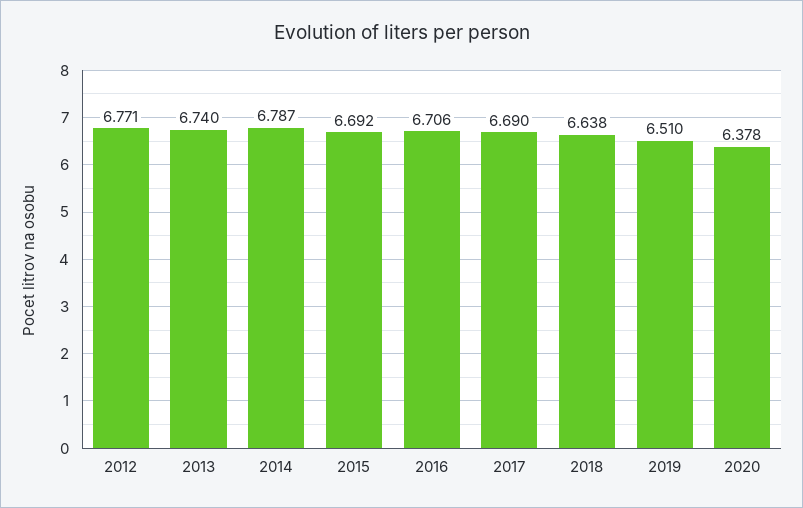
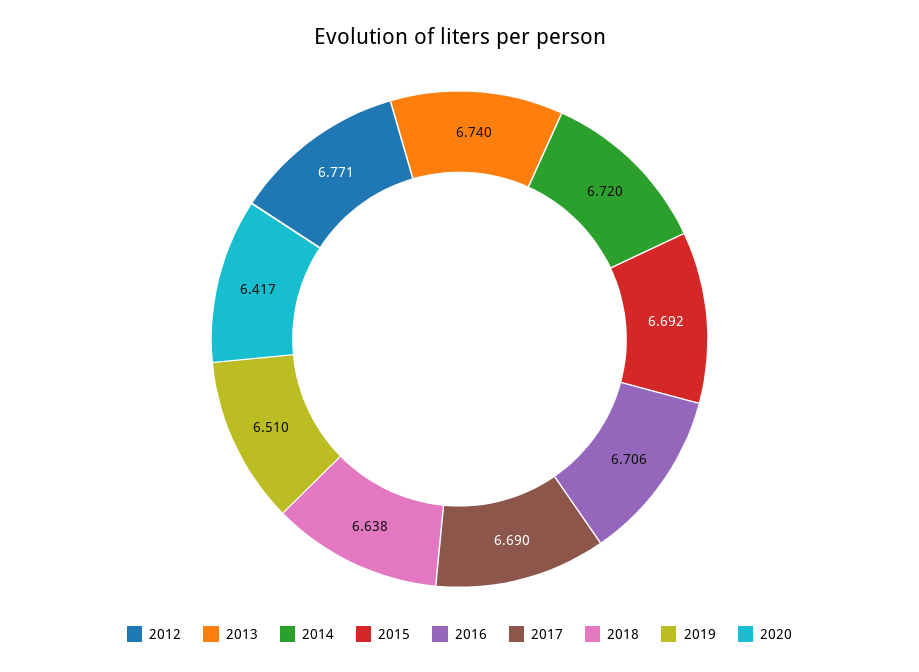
2014: 6.787 -> 6.72
2020: 6.378 -> 6.417

